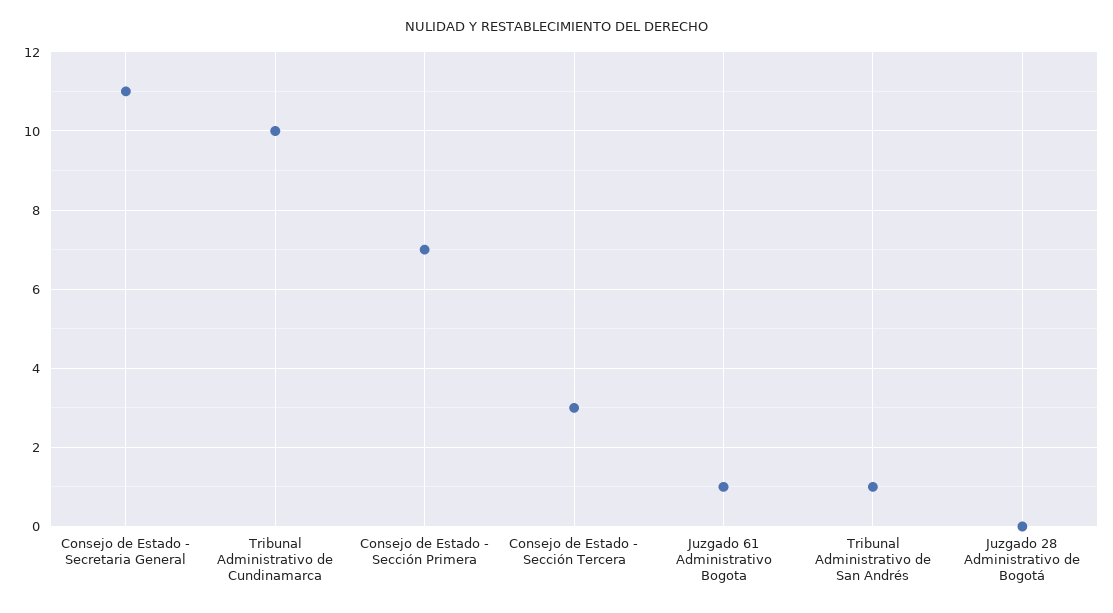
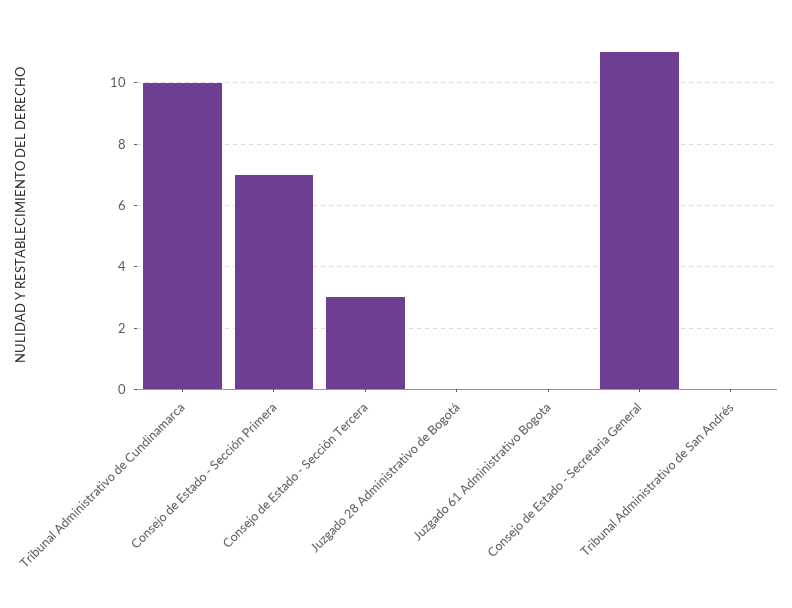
Juzgado 61 Administrativo Bogota: 1 -> 0
Tribunal Administrativo de San Andrés: 1 -> 0

